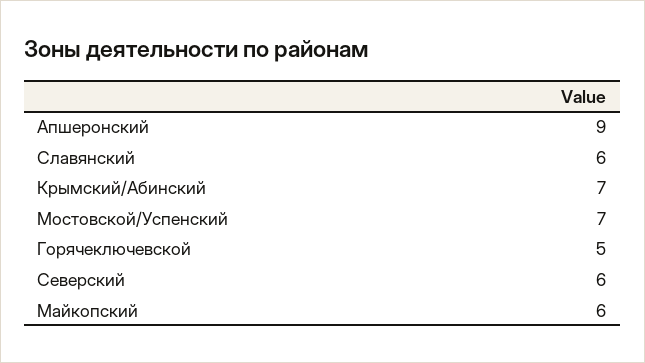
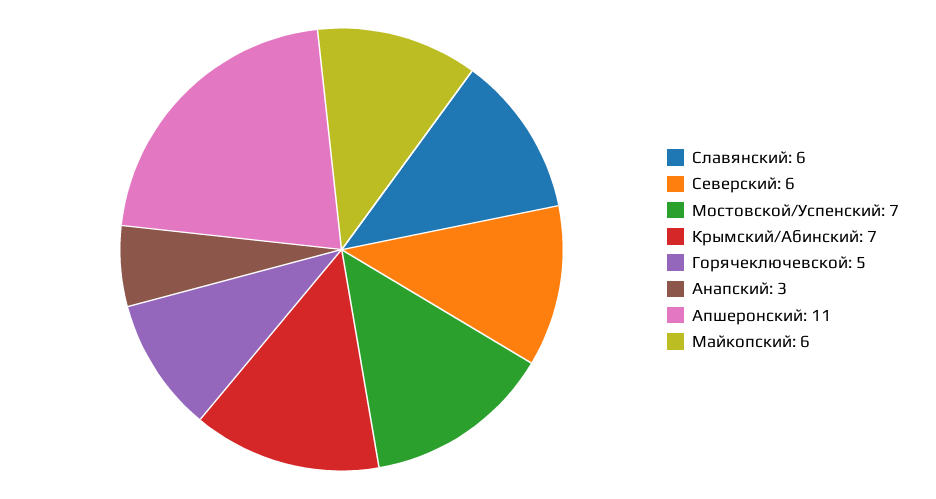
Апшеронский: 9 -> 11
Анапский: none -> 3

